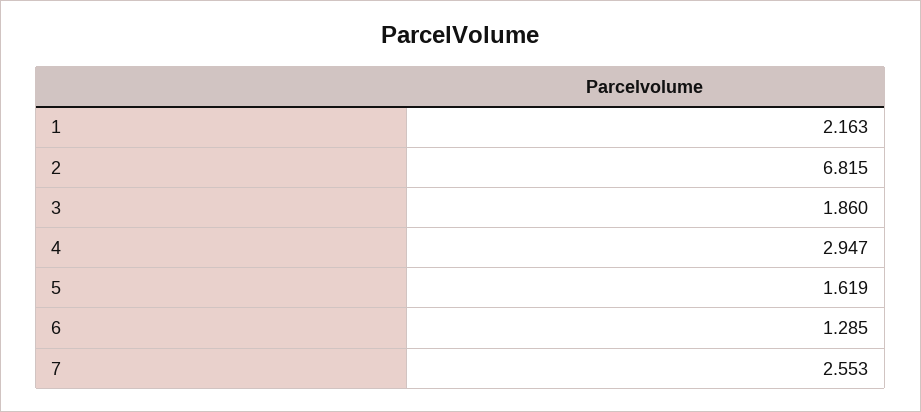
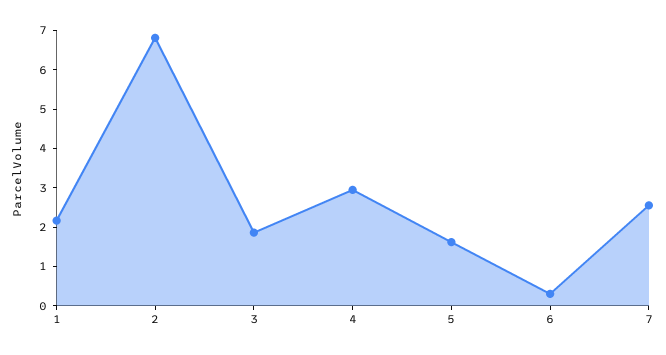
6: 1.285 -> 0.25

